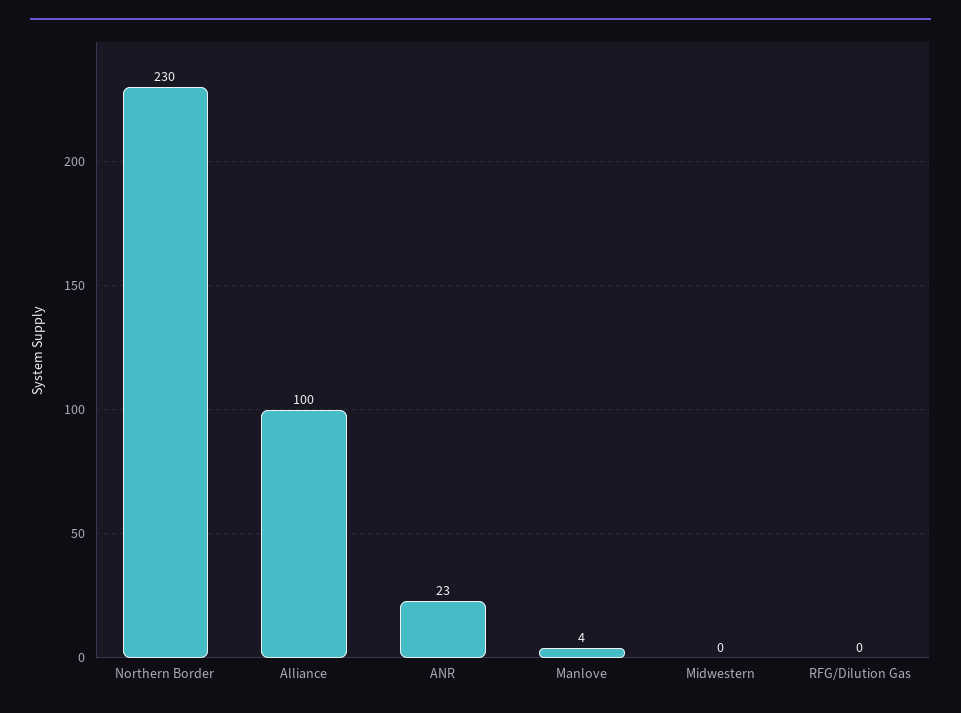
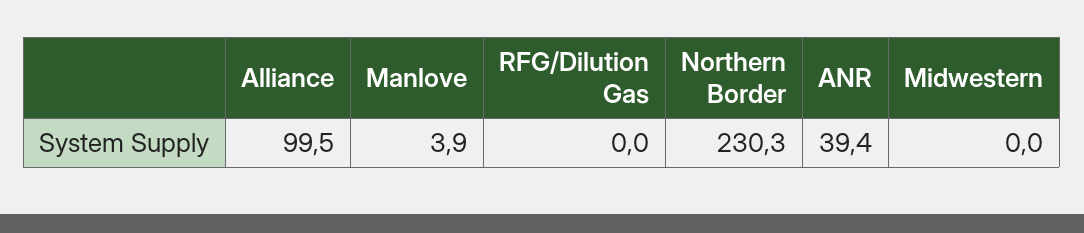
ANR: 23 -> 39.4

